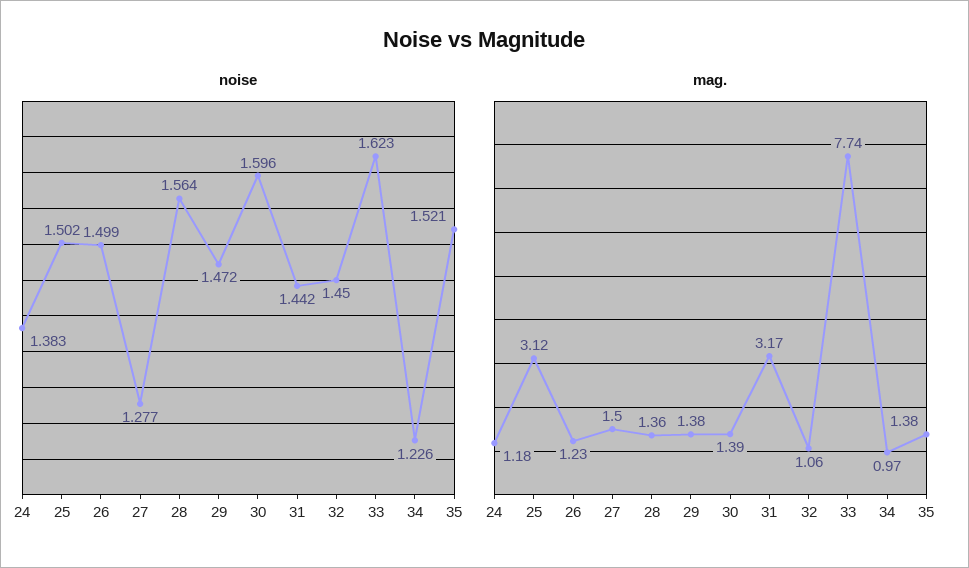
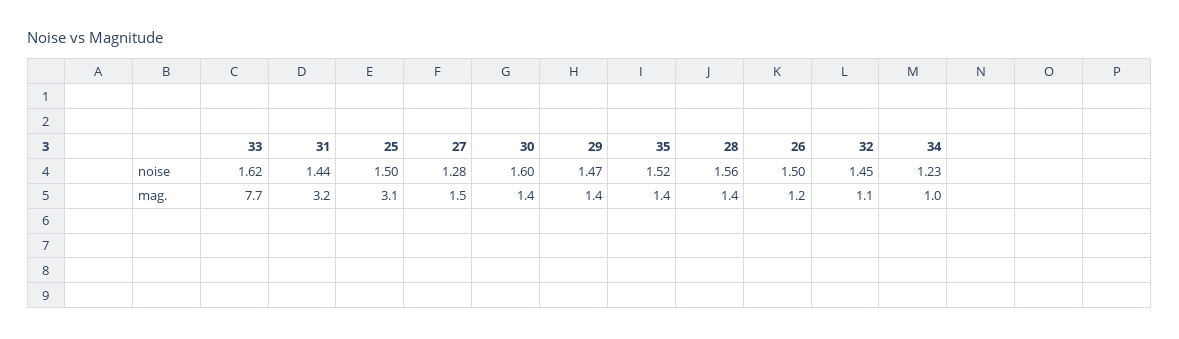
noise, 24: 1.383 -> none
mag., 24: 1.18 -> none

